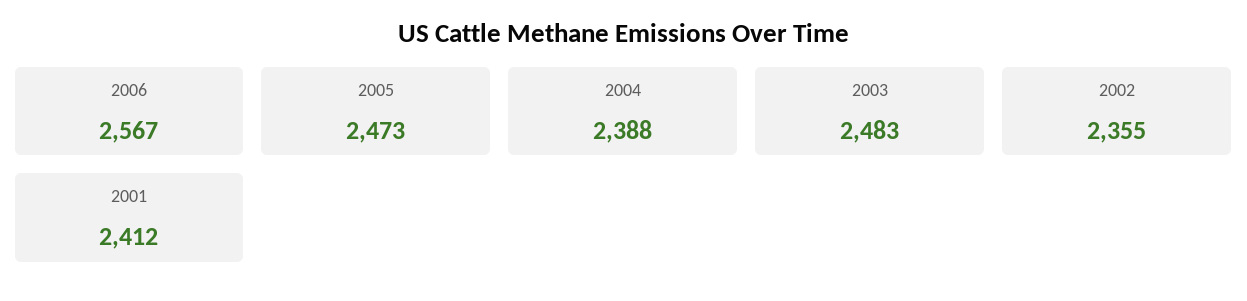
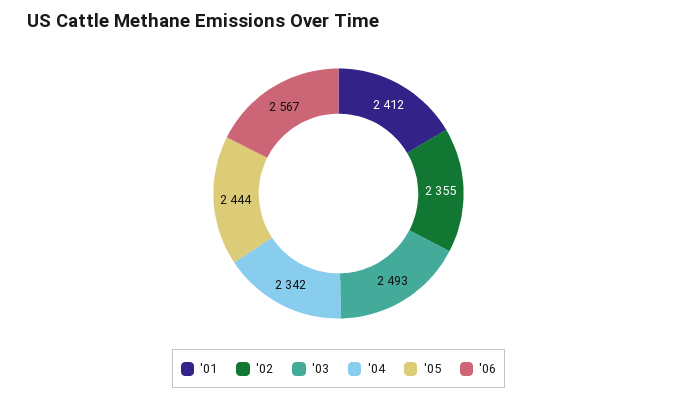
2005: 2473 -> 2444
2004: 2388 -> 2342
2003: 2483 -> 2493

